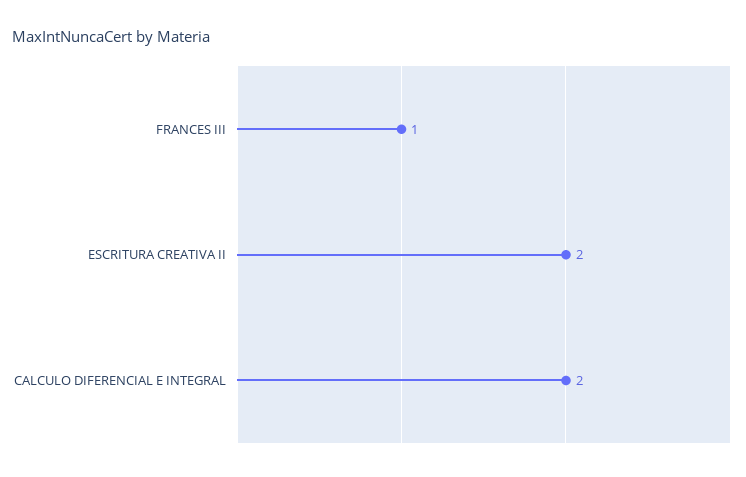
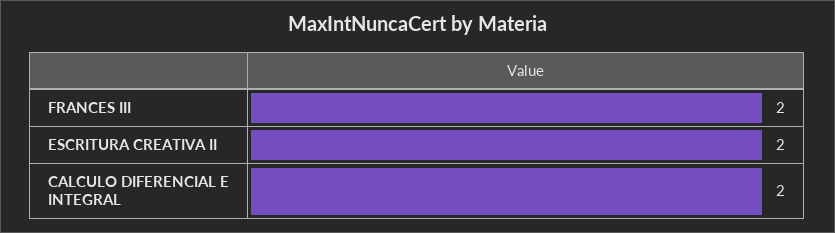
FRANCES III: 1 -> 2

